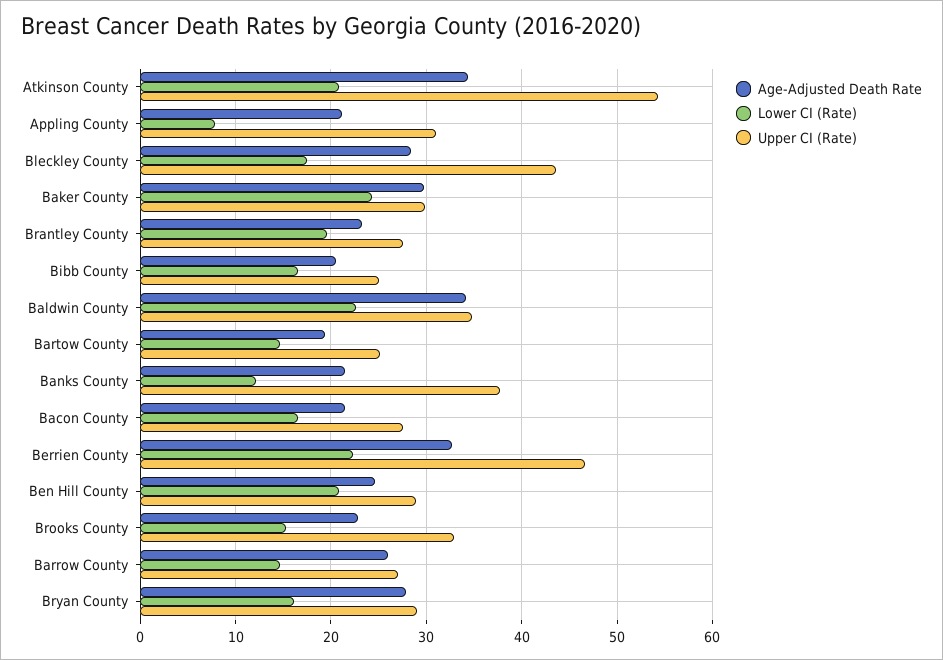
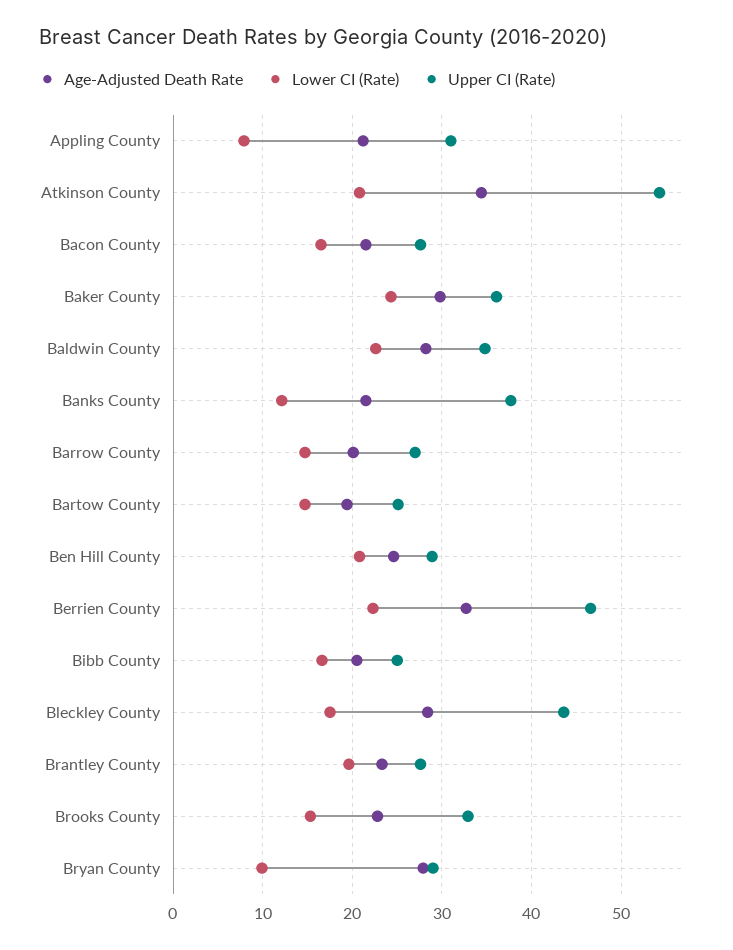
Upper CI (Rate), Baker County: 30 -> 36
Age-Adjusted Death Rate, Baldwin County: 34 -> 28
Age-Adjusted Death Rate, Barrow County: 26 -> 20
Lower CI (Rate), Bryan County: 16 -> 10

